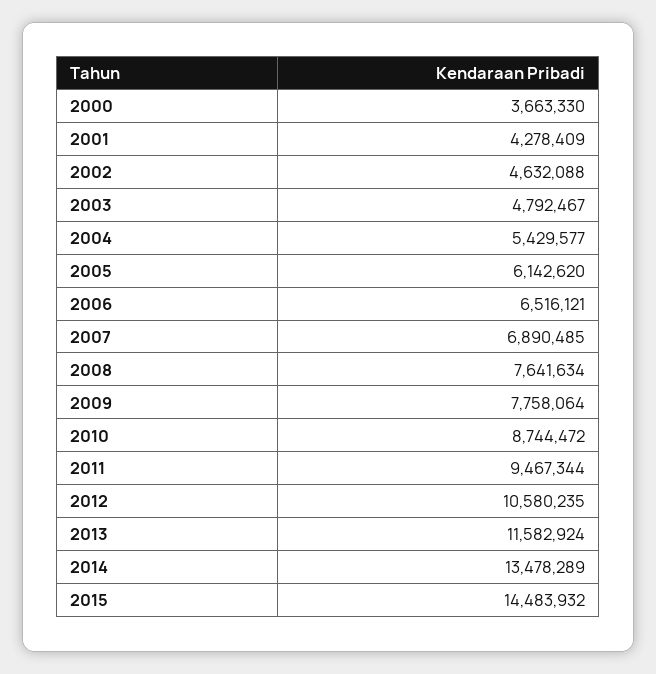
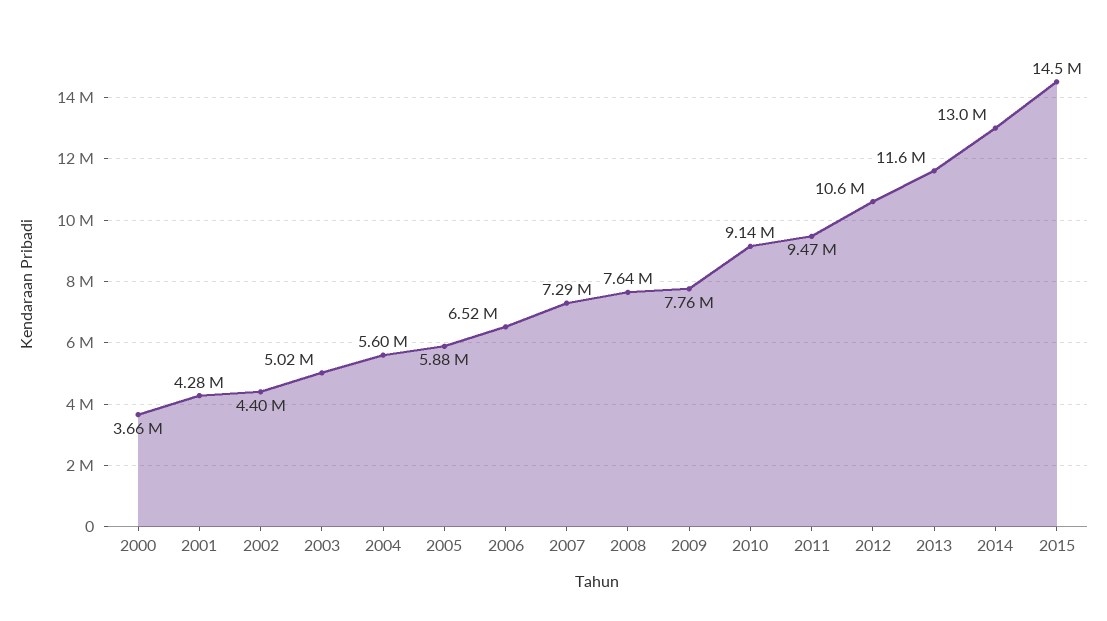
2002: 4632088 -> 4400000
2003: 4792467 -> 5020000
2004: 5429577 -> 5600000
2005: 6142620 -> 5880000
2007: 6890485 -> 7290000
2010: 8744472 -> 9140000
2014: 13478289 -> 13000000

